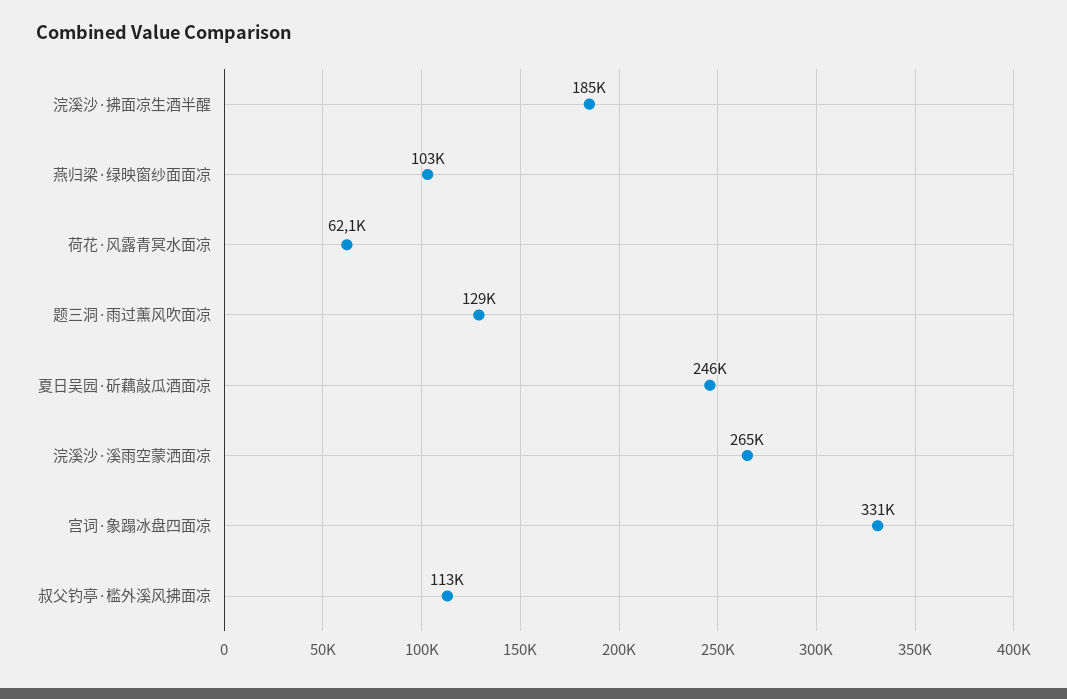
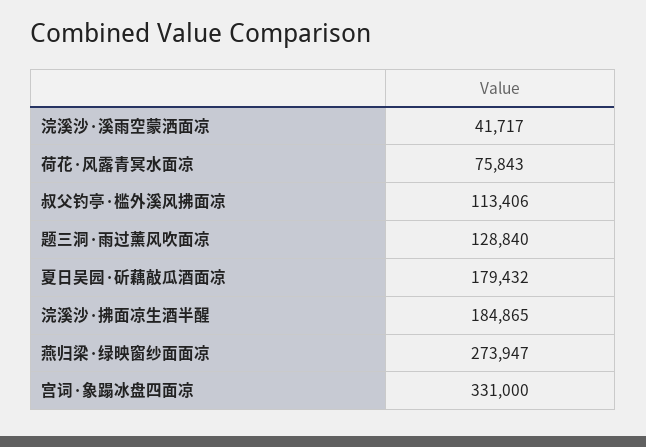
燕归梁·绿映窗纱面面凉: 103000 -> 273947
荷花·风露青冥水面凉: 62100 -> 75843
夏日吴园·斫藕敲瓜酒面凉: 246000 -> 179432
浣溪沙·溪雨空蒙洒面凉: 265000 -> 41717

